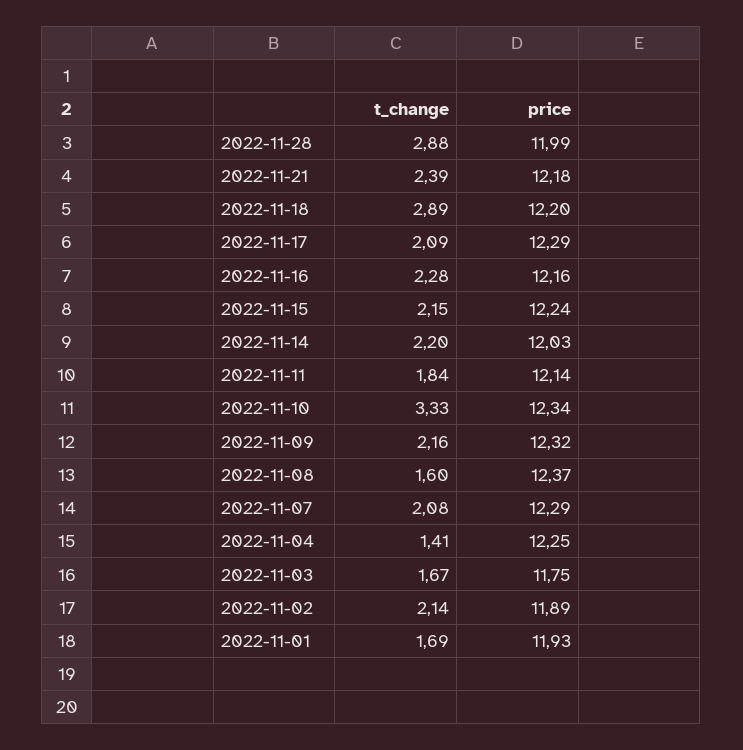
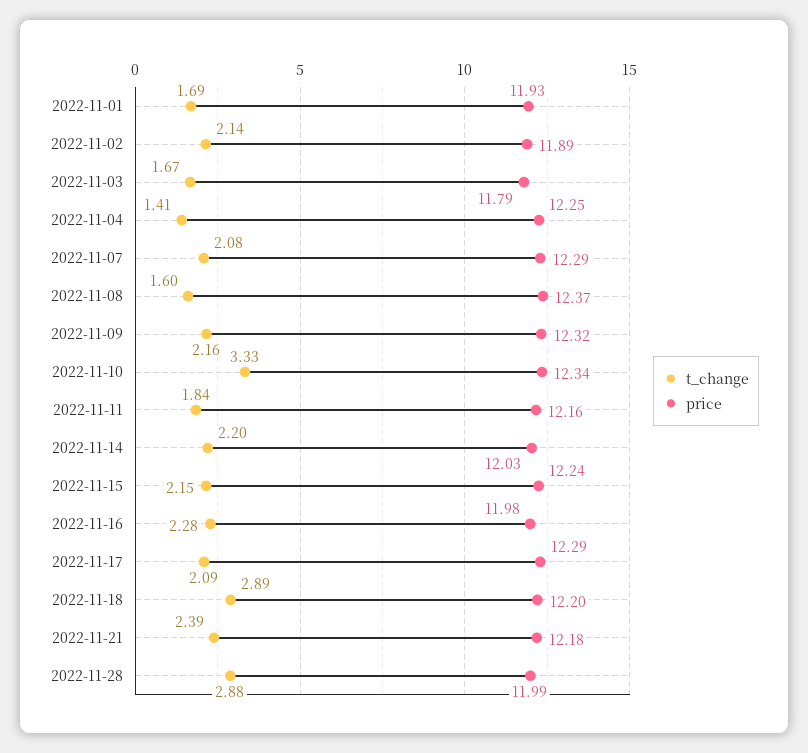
price, 2022-11-16: 12.16 -> 11.98
price, 2022-11-11: 12.14 -> 12.16
price, 2022-11-03: 11.75 -> 11.79

